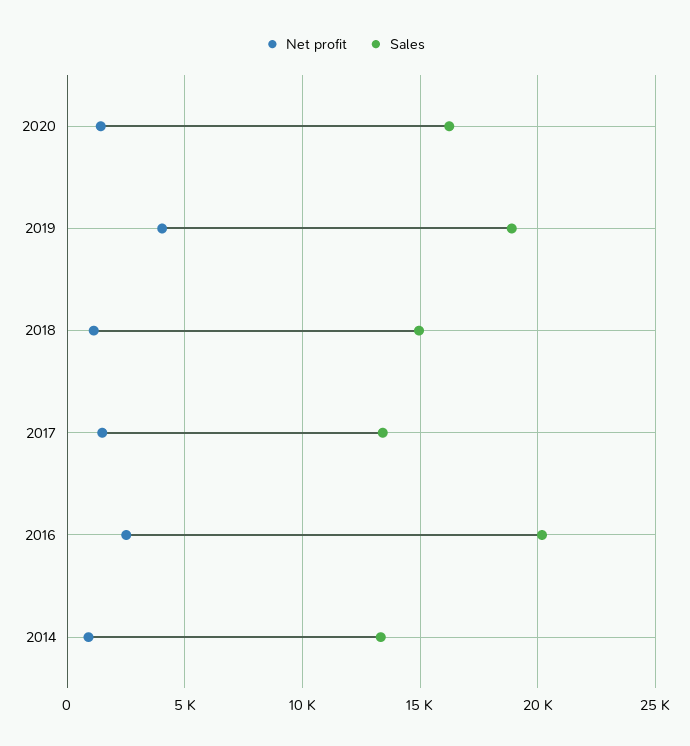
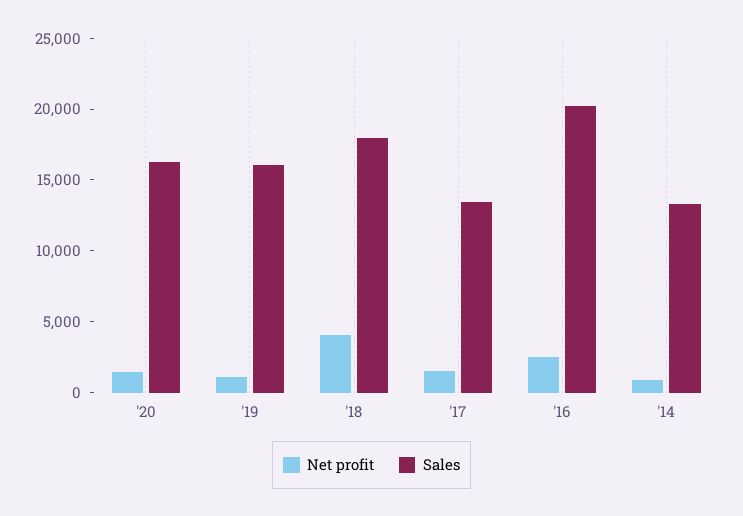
Net profit, 2019: 4000 -> 1000
Sales, 2019: 19000 -> 16000
Net profit, 2018: 1000 -> 4000
Sales, 2018: 15000 -> 18000

